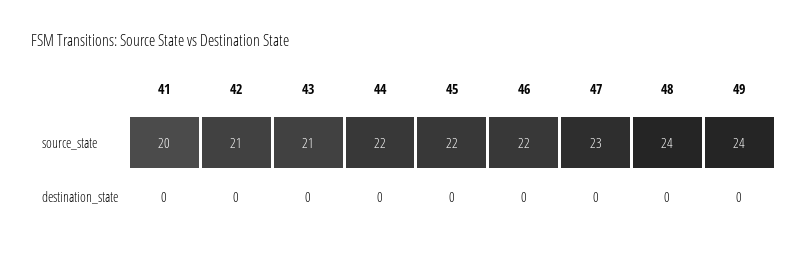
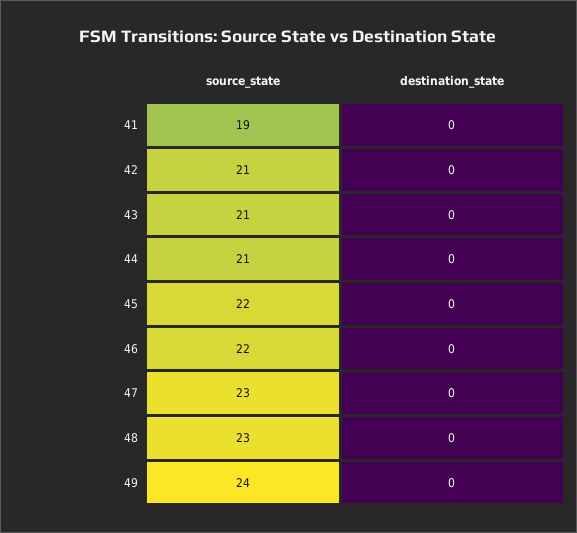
41, source_state: 20 -> 19
44, source_state: 22 -> 21
48, source_state: 24 -> 23

